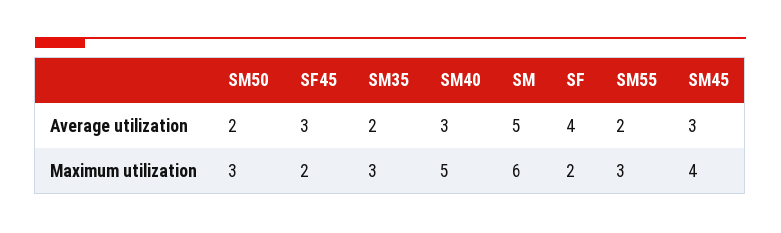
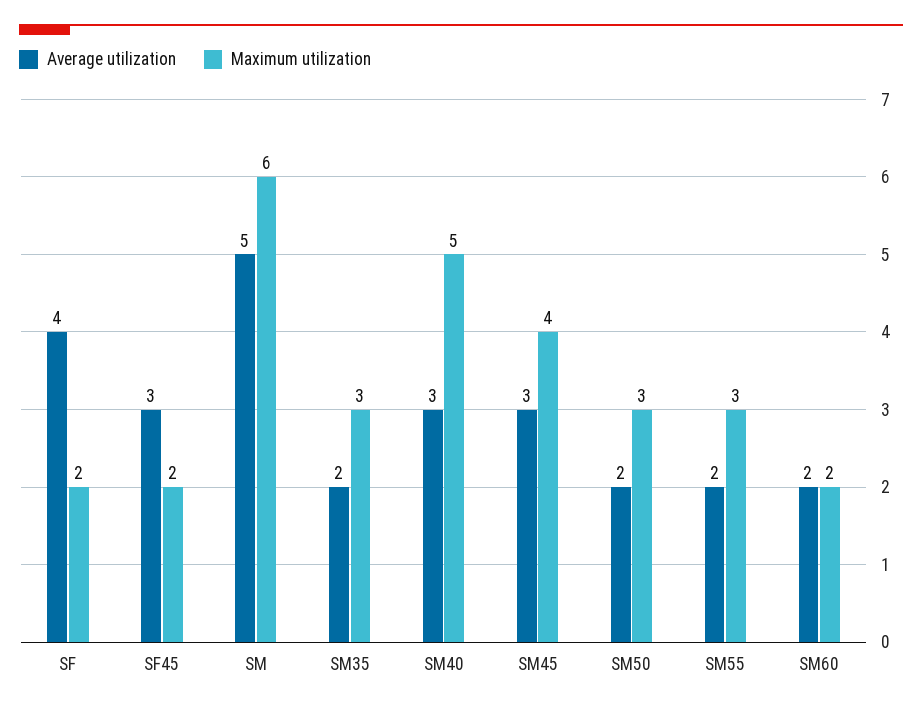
Average utilization, SM60: none -> 2
Maximum utilization, SM60: none -> 2

